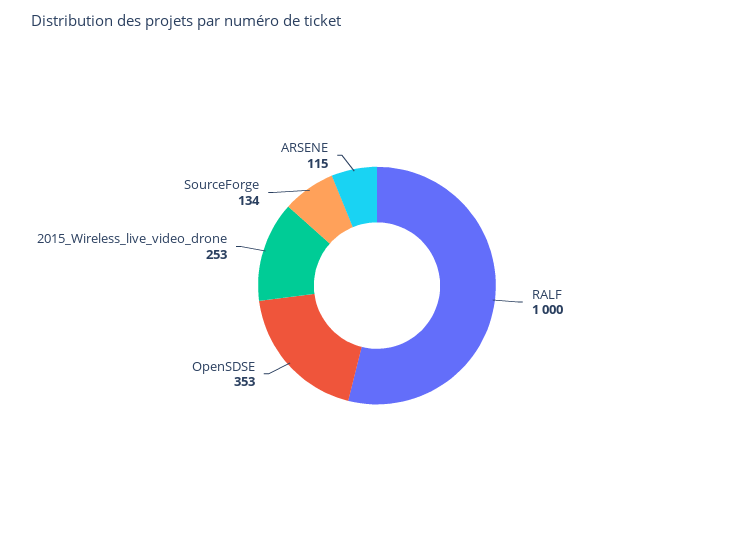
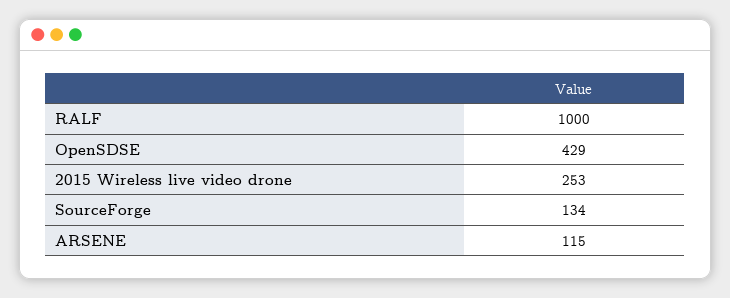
OpenSDSE: 353 -> 429

